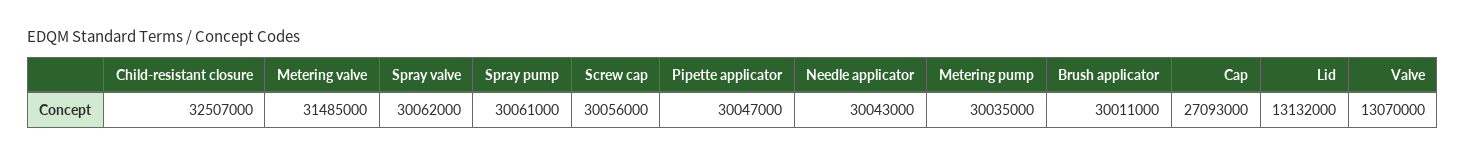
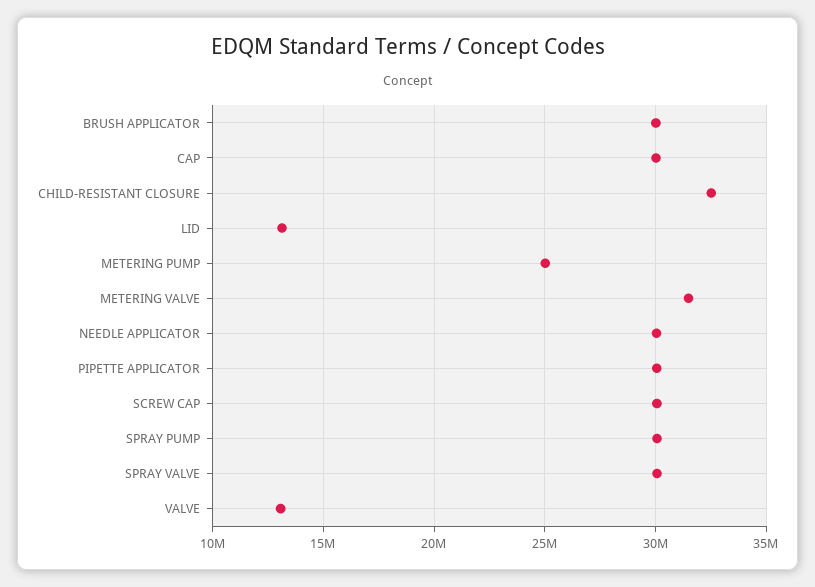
Metering pump: 30035000 -> 25000000
Cap: 27093000 -> 30000000

